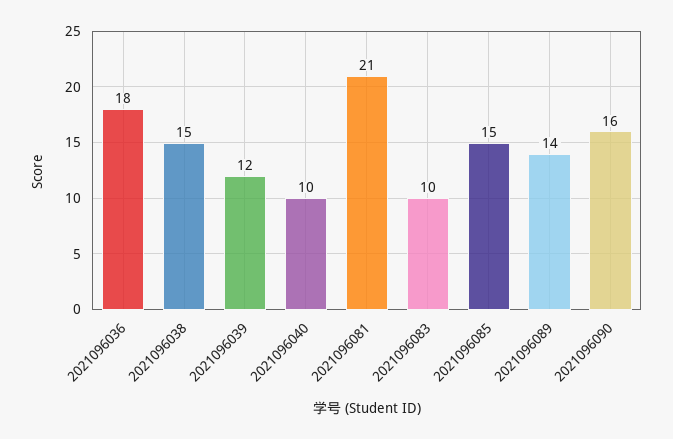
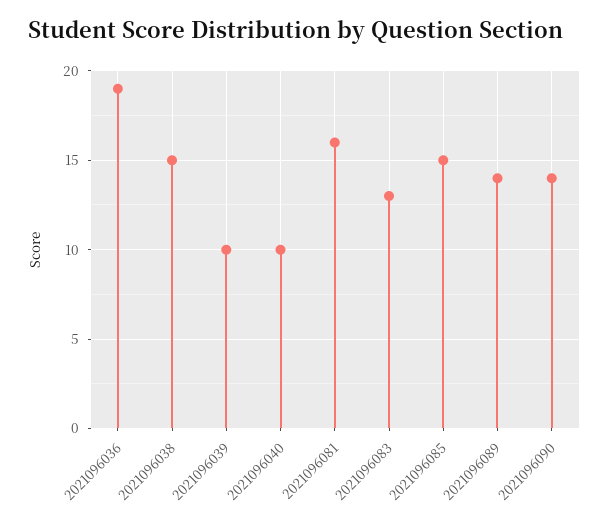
2021096036: 18 -> 19
2021096039: 12 -> 10
2021096081: 21 -> 16
2021096083: 10 -> 13
2021096090: 16 -> 14

